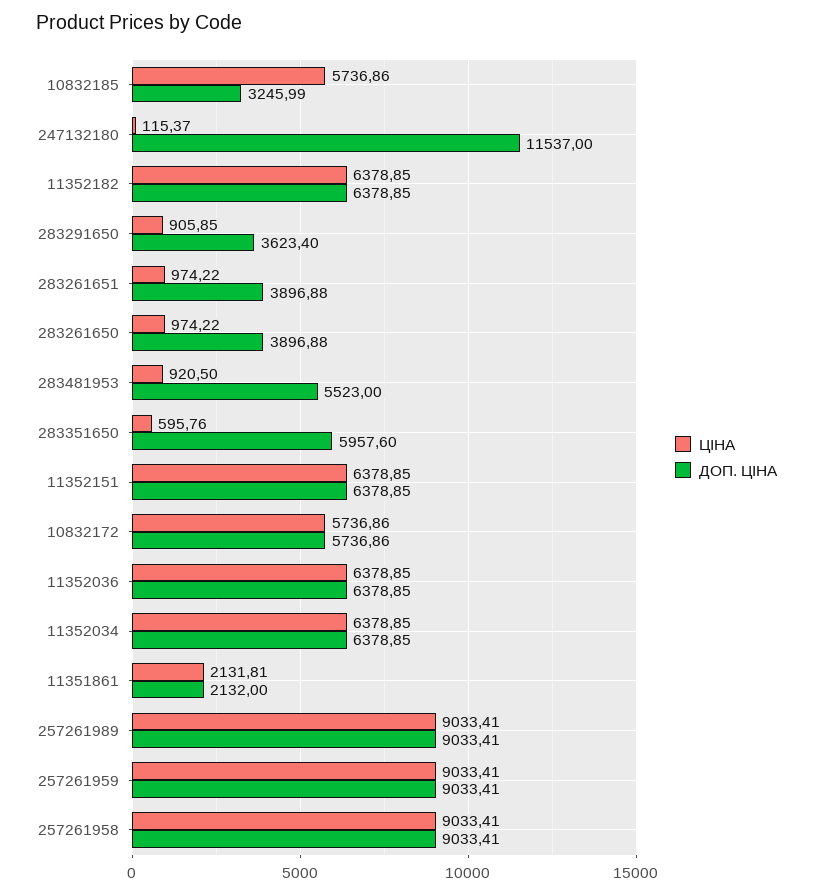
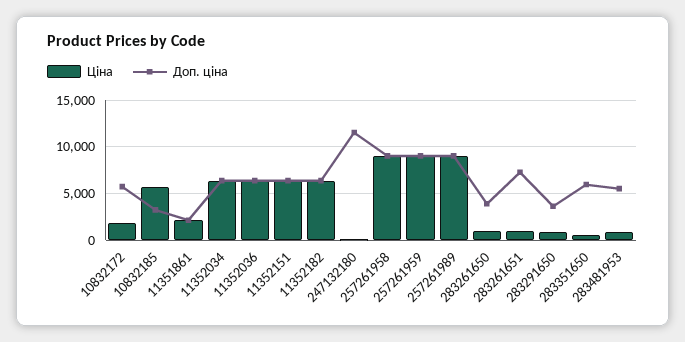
ДОП. ЦІНА, 283261651: 3896.88 -> 7000
ЦІНА, 10832172: 5736.86 -> 2000

